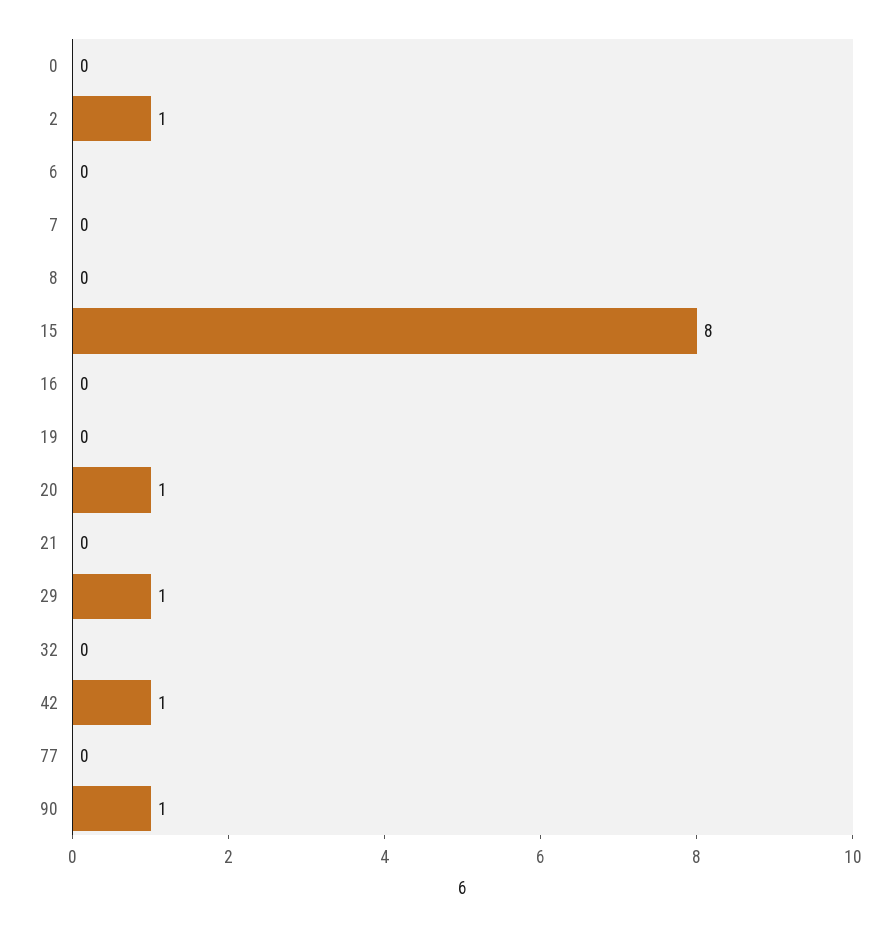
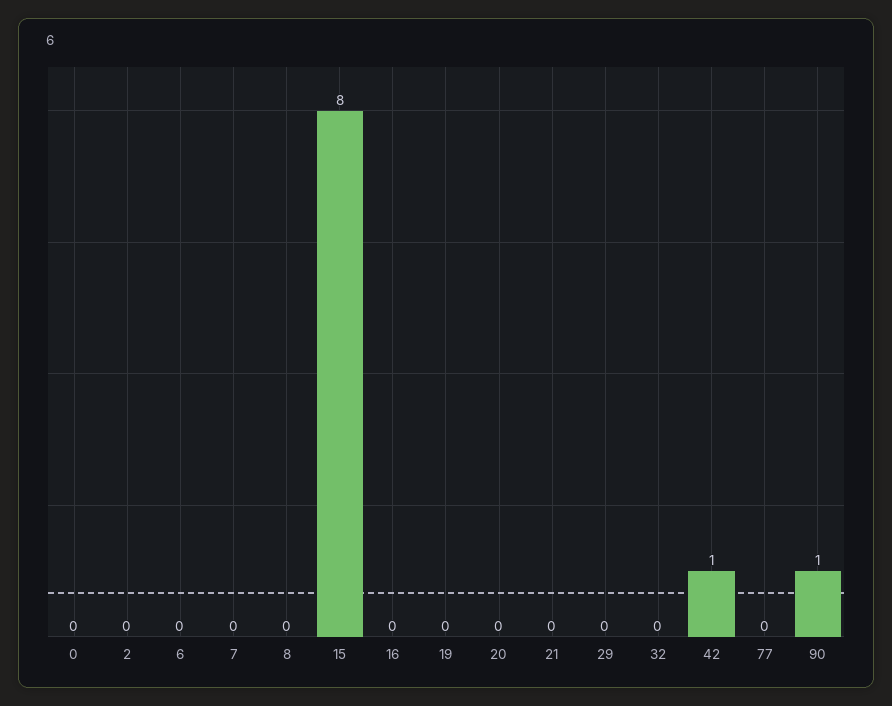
2: 1 -> 0
20: 1 -> 0
29: 1 -> 0

